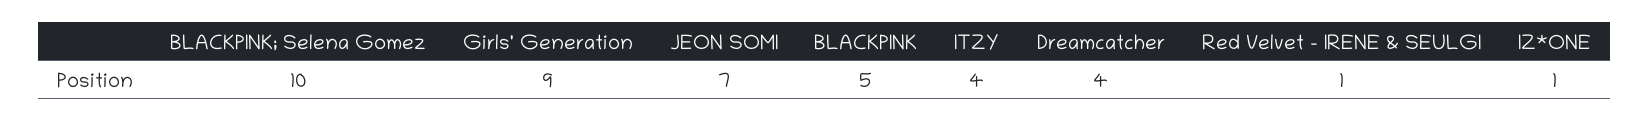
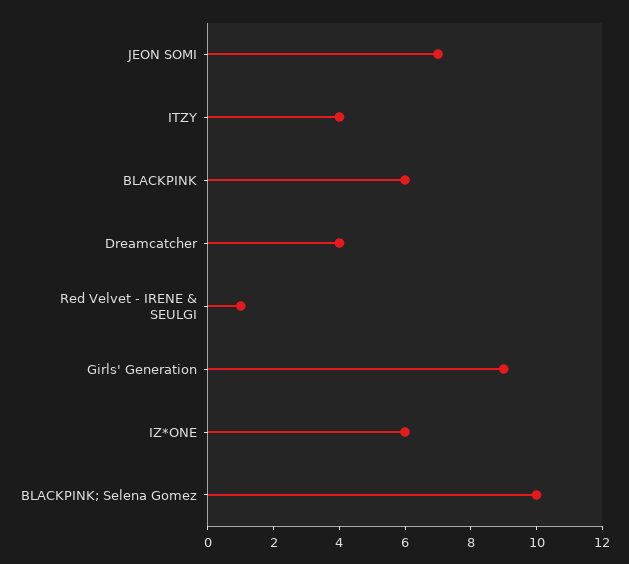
BLACKPINK: 5 -> 6
IZ*ONE: 1 -> 6

